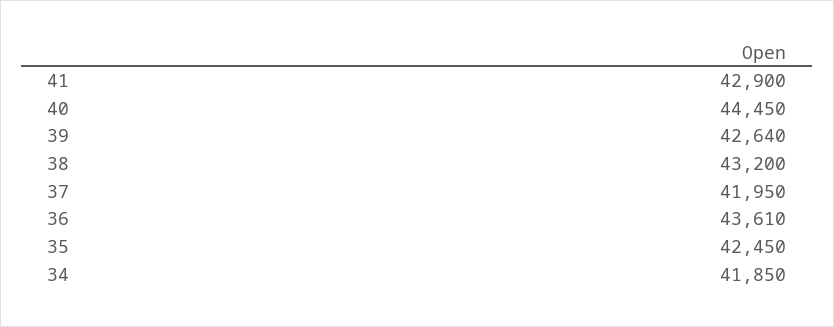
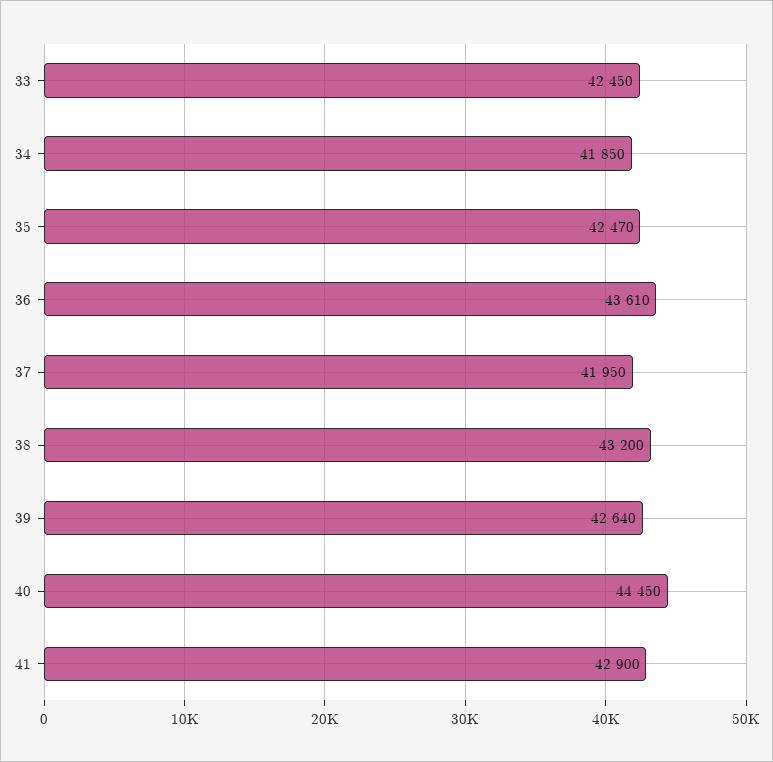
35: 42450 -> 42470
33: none -> 42450

